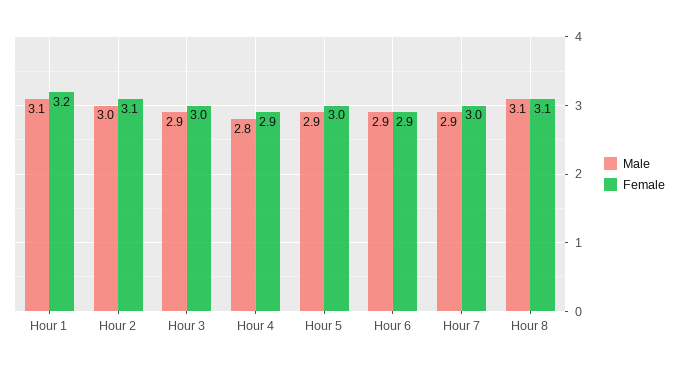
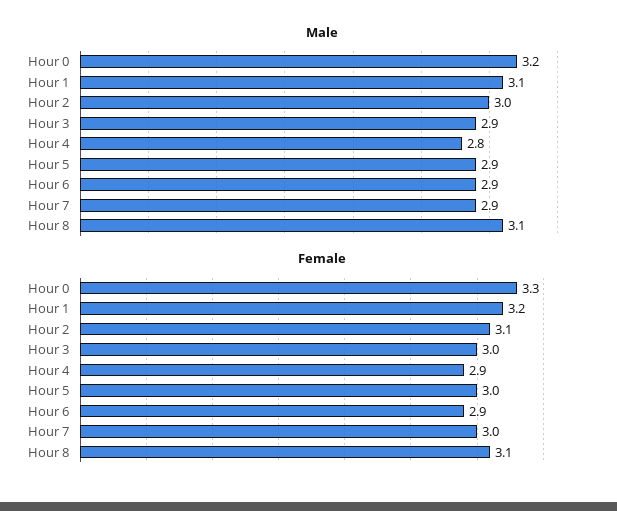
Male, Hour 0: none -> 3.2
Female, Hour 0: none -> 3.3

